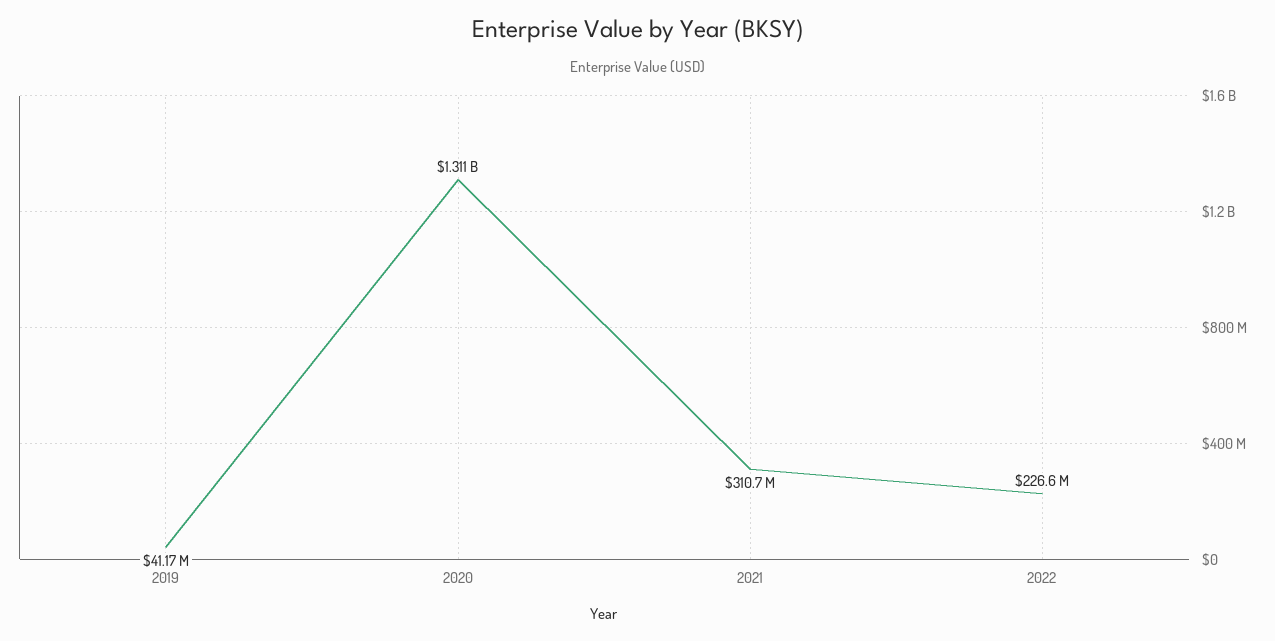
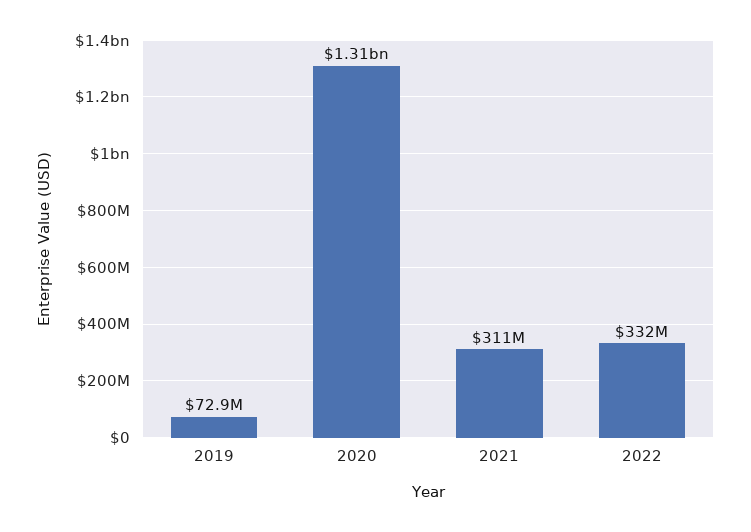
2019: 41170000 -> 72900000
2022: 226600000 -> 332000000

